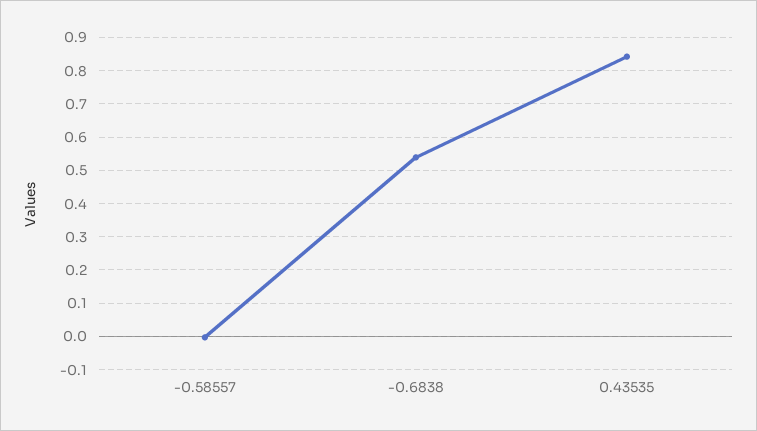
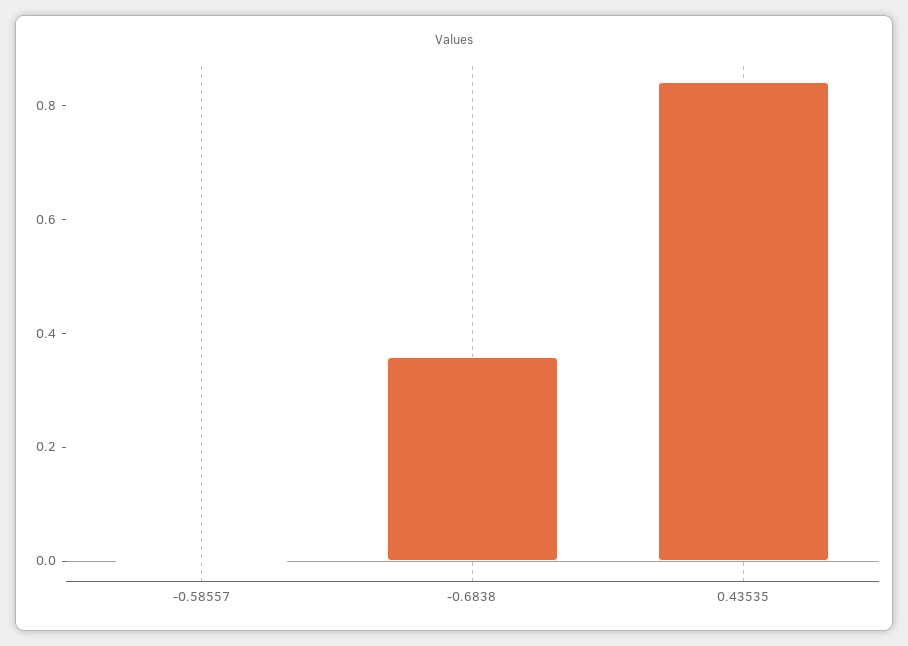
-0.6838: 0.54 -> 0.35

